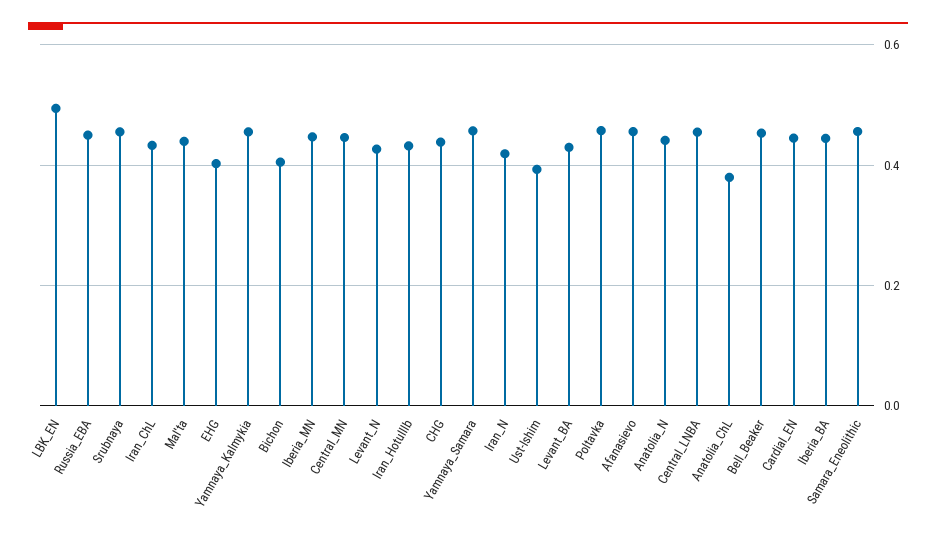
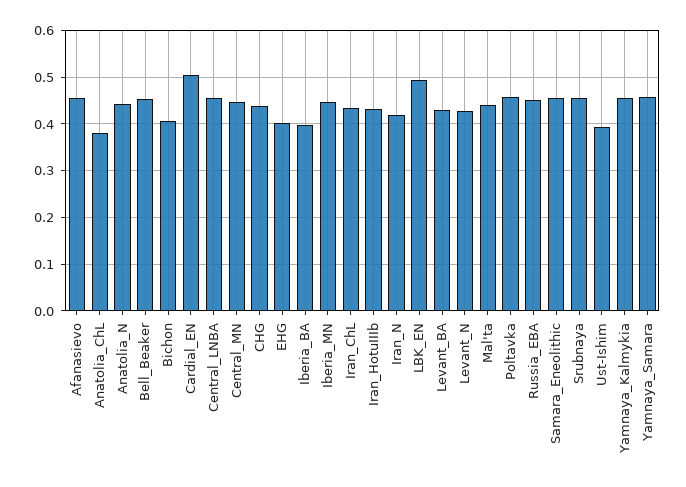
Cardial_EN: 0.44 -> 0.5
Iberia_BA: 0.44 -> 0.4

